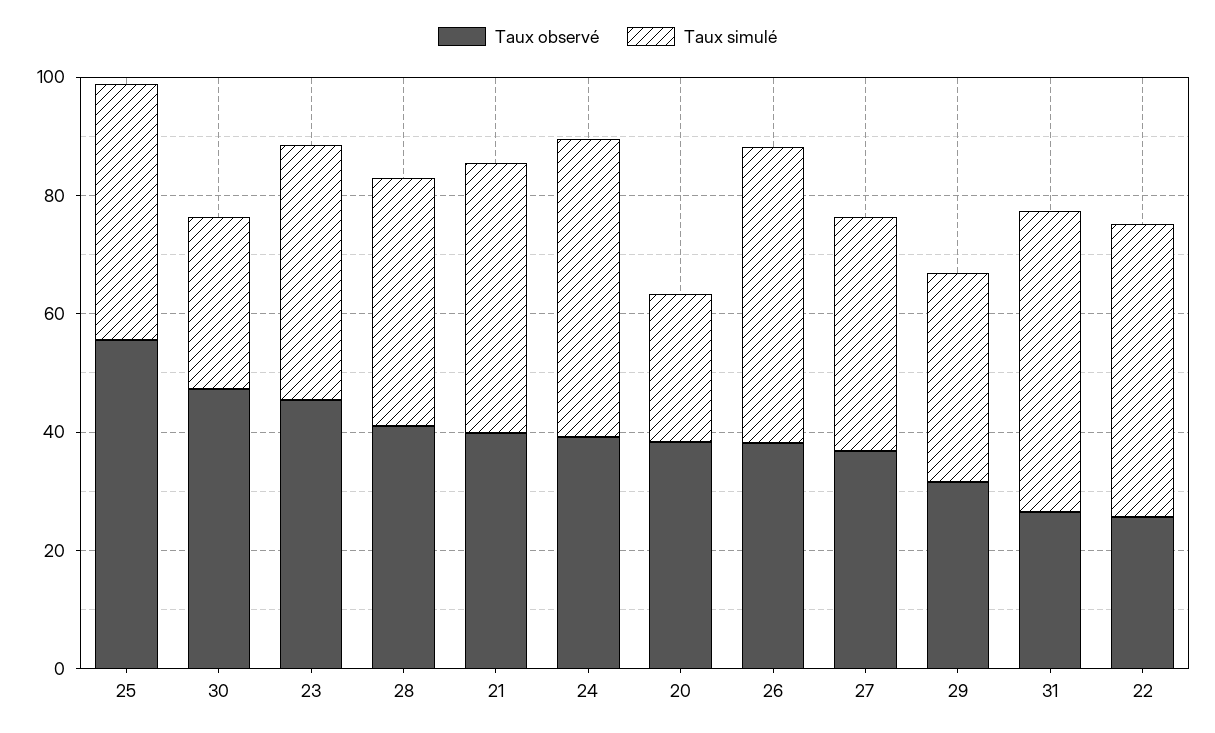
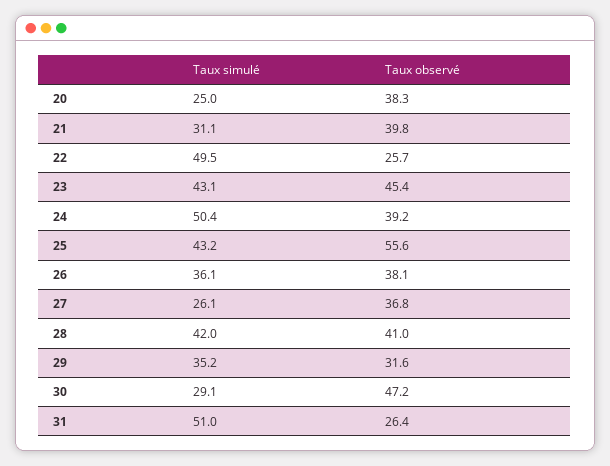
Taux simulé, 21: 45 -> 31.1
Taux simulé, 26: 50 -> 36.1
Taux simulé, 27: 40 -> 26.1

